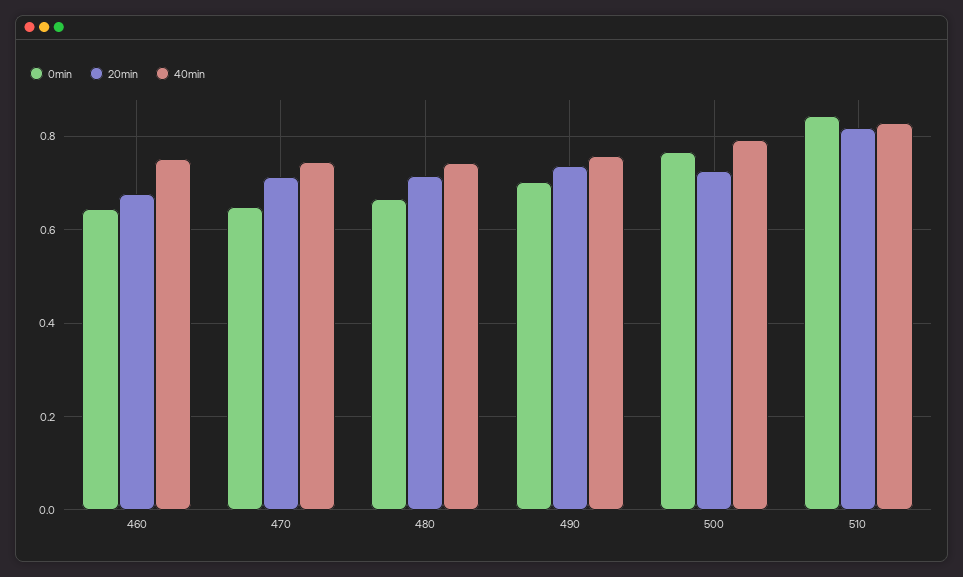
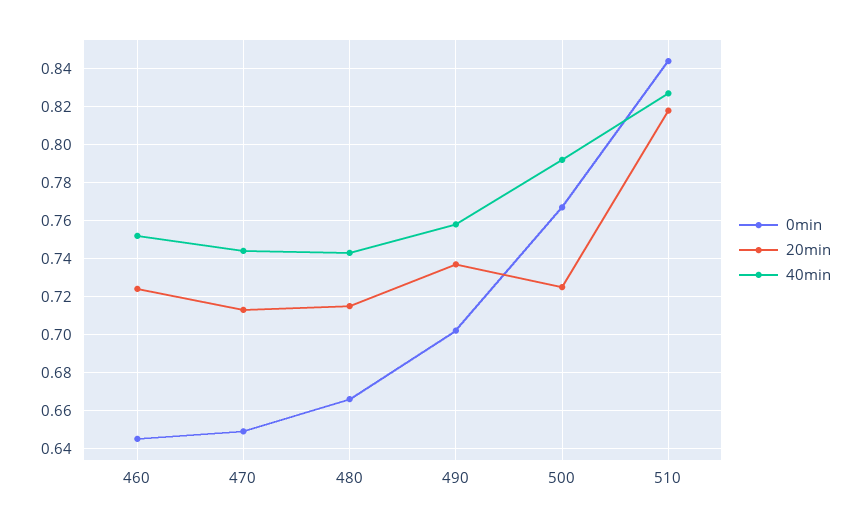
20min, 460: 0.68 -> 0.725

